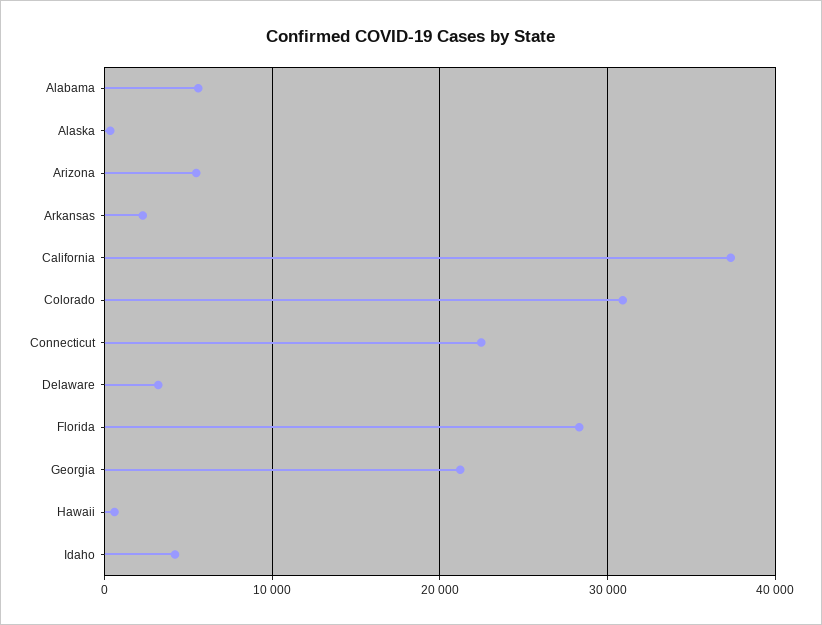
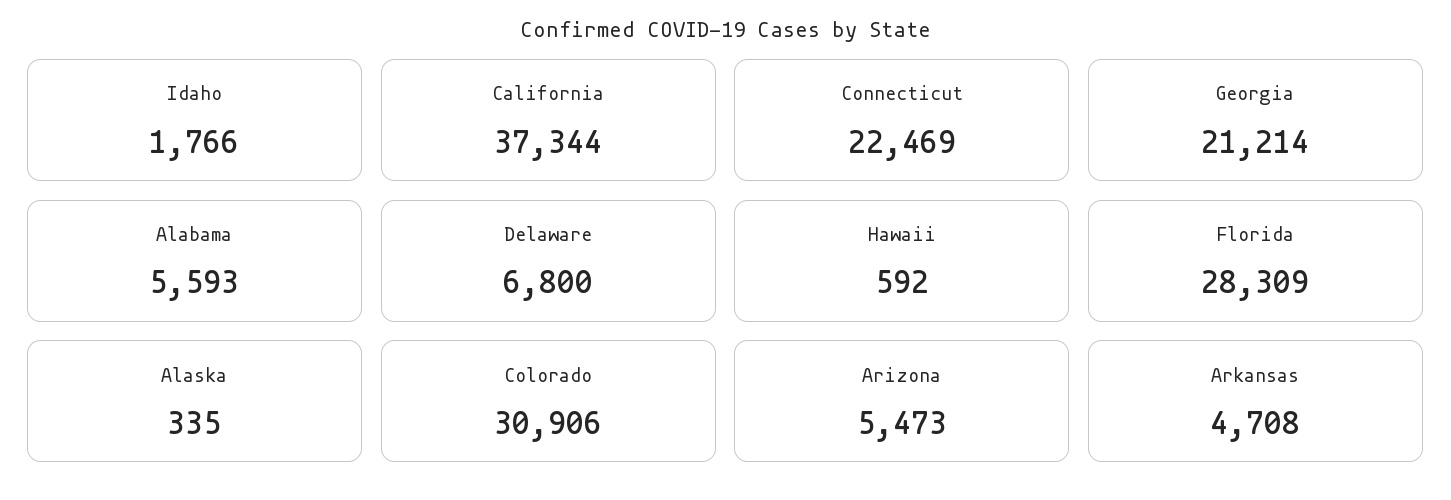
Arkansas: 2000 -> 4708
Delaware: 3000 -> 6800
Idaho: 4000 -> 1766

